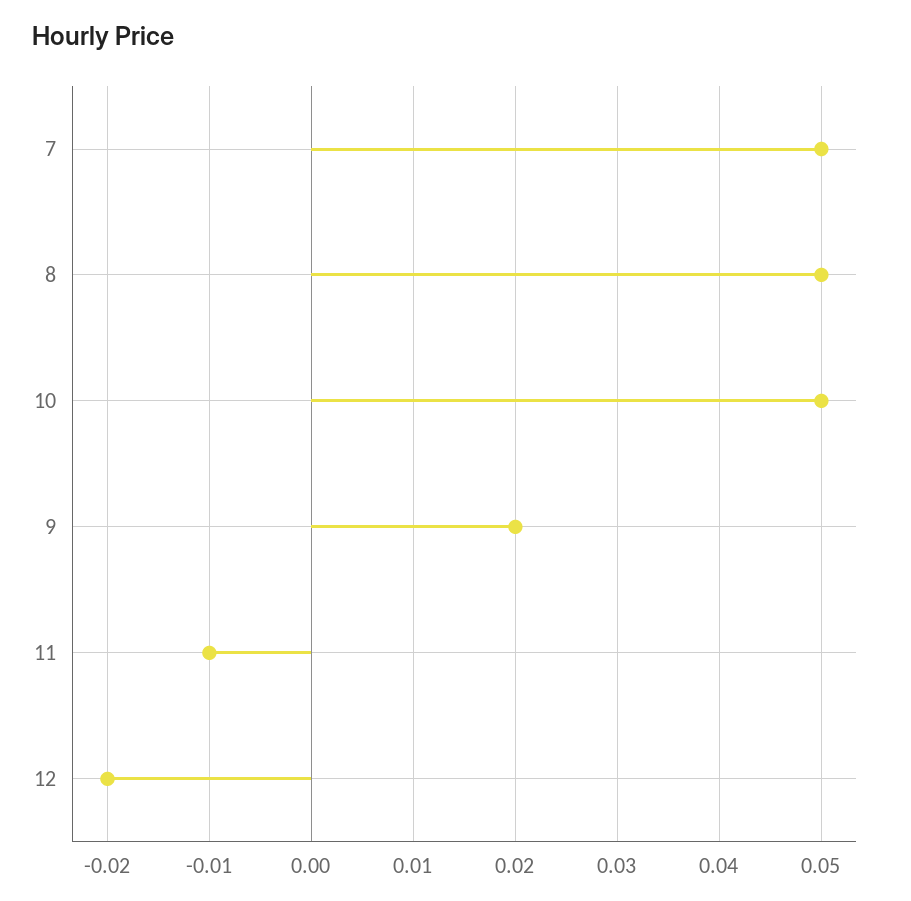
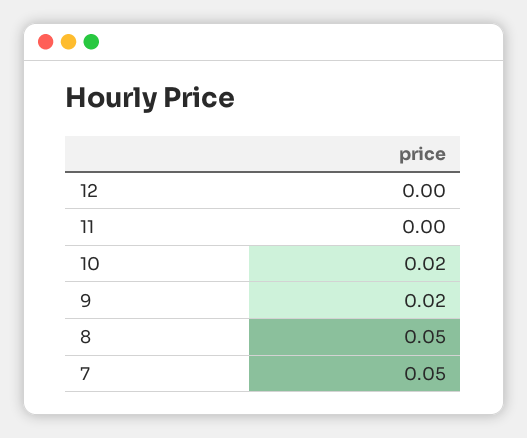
10: 0.05 -> 0.02
11: -0.01 -> 0
12: -0.02 -> 0

